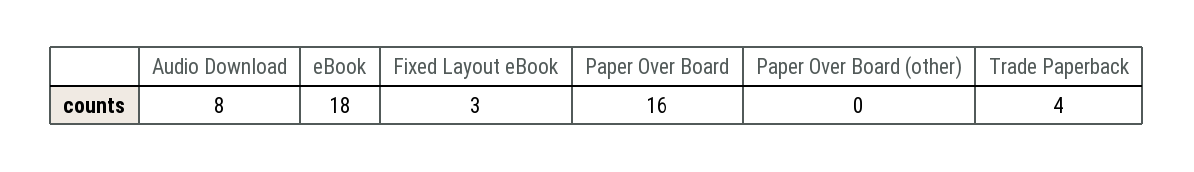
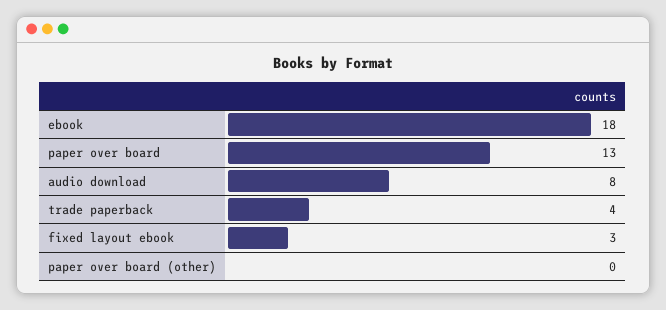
Paper Over Board: 16 -> 13

